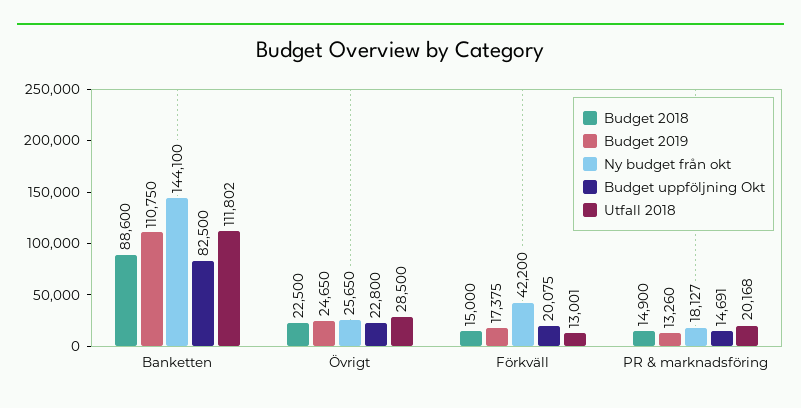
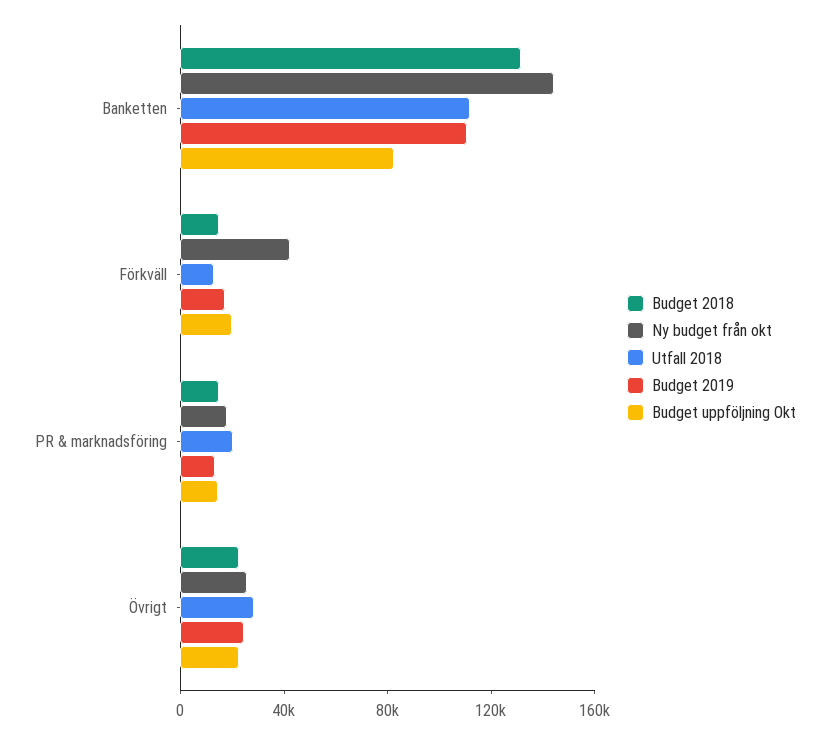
Budget 2018, Banketten: 88600 -> 130000

